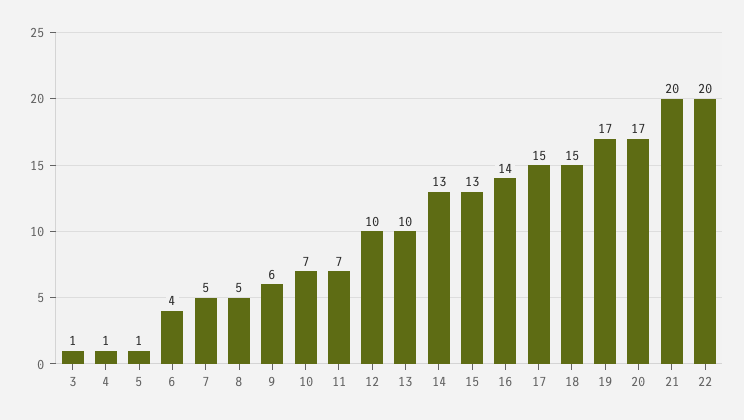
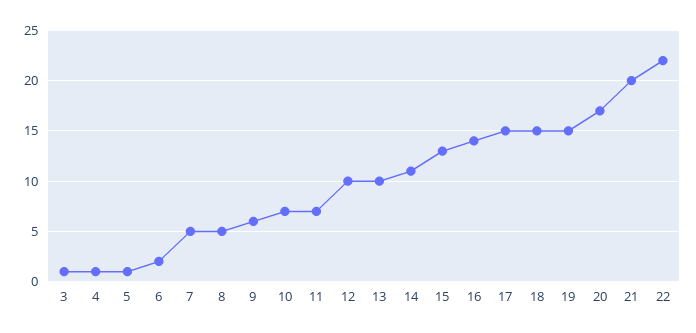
6: 4 -> 2
14: 13 -> 11
19: 17 -> 15
22: 20 -> 22

